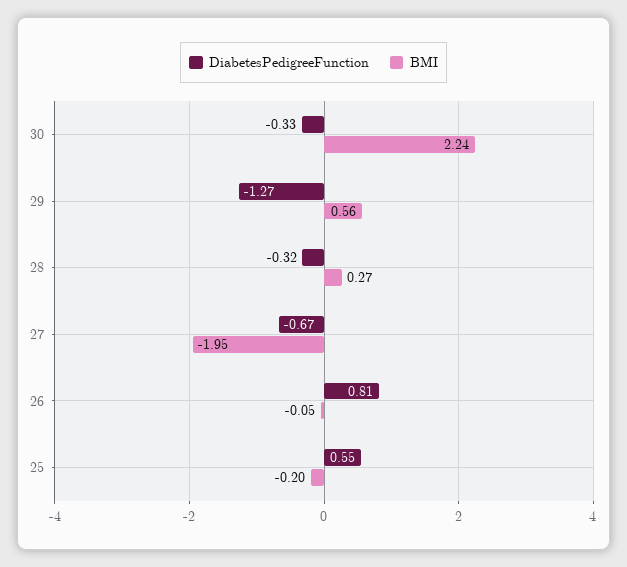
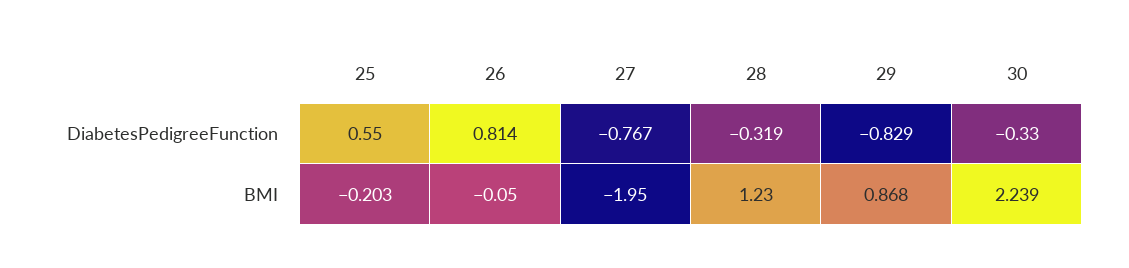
DiabetesPedigreeFunction, 29: -1.27 -> -0.829
BMI, 29: 0.56 -> 0.868
BMI, 28: 0.27 -> 1.23
DiabetesPedigreeFunction, 27: -0.67 -> -0.767

